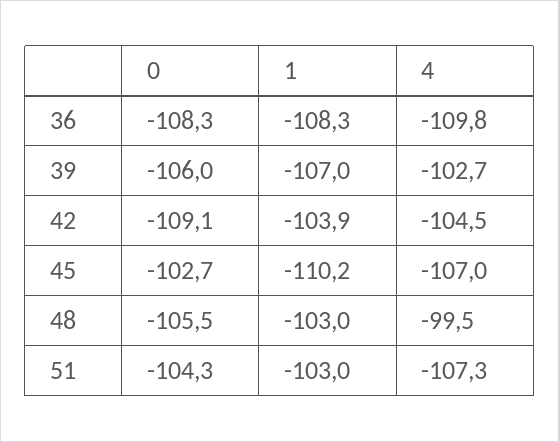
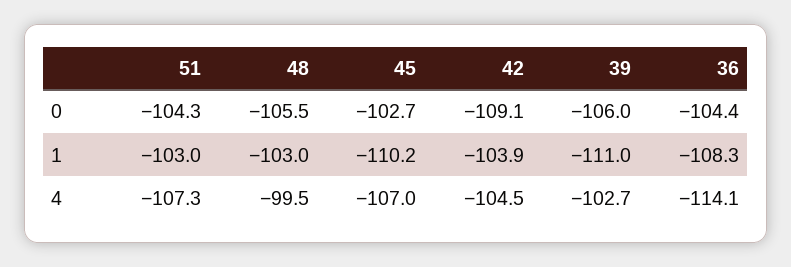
0, 36: -108.3 -> -104.4
4, 36: -109.8 -> -114.1
1, 39: -107 -> -111

